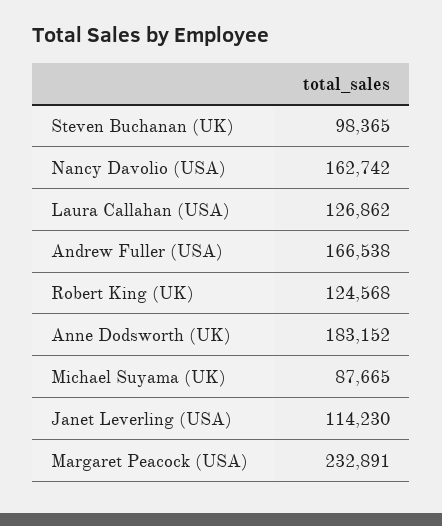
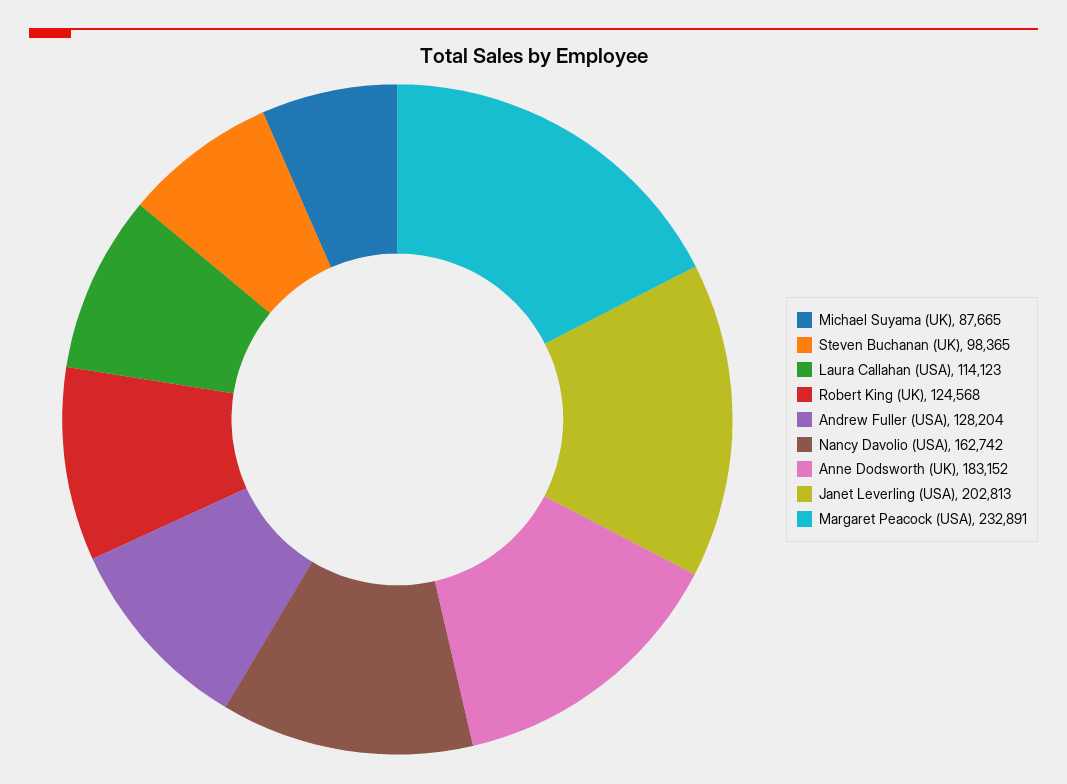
Laura Callahan (USA): 126862 -> 114123
Andrew Fuller (USA): 166538 -> 128204
Janet Leverling (USA): 114230 -> 202813

